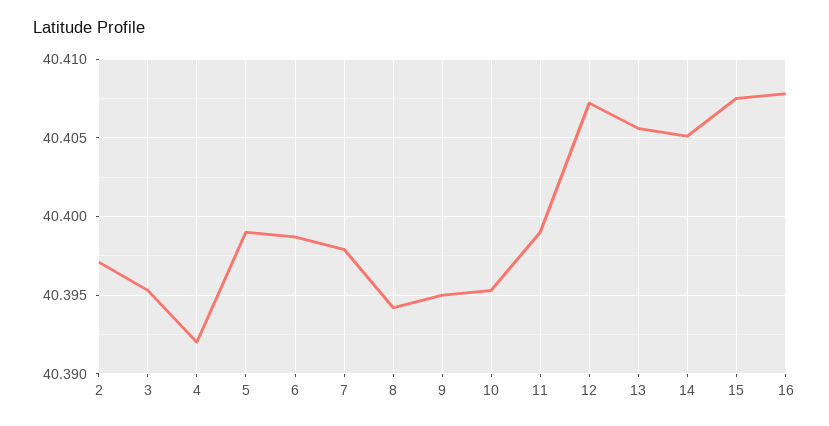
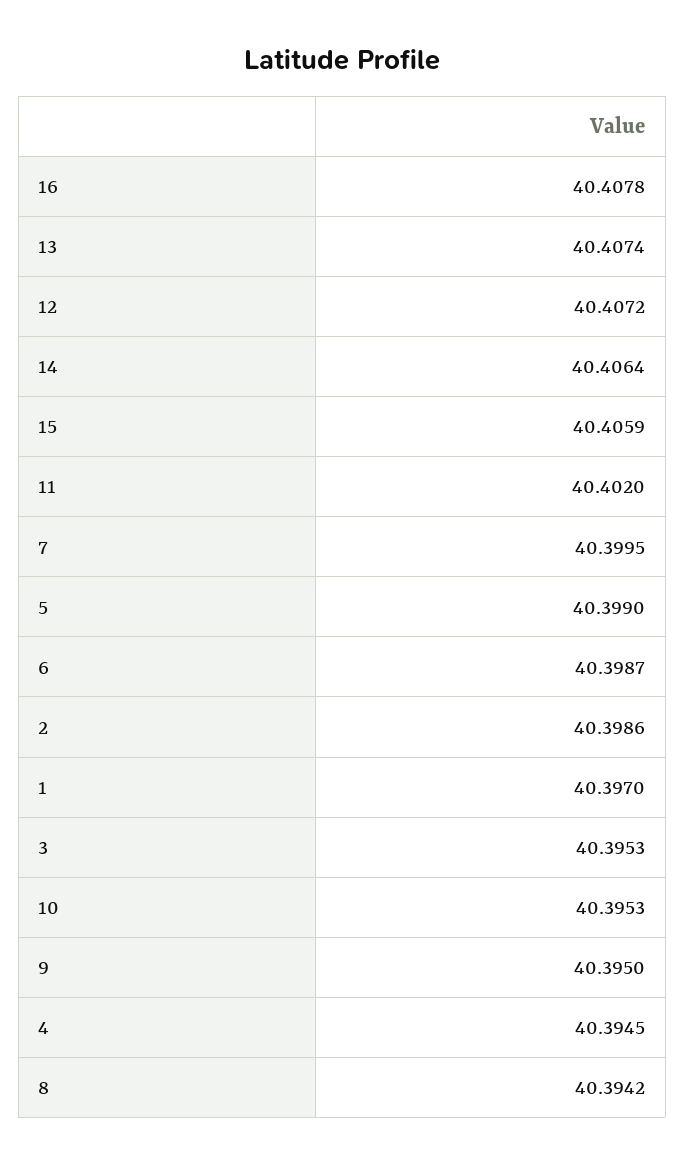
2: 40.397 -> 40.3986
4: 40.392 -> 40.3945
7: 40.398 -> 40.3995
11: 40.399 -> 40.402
13: 40.4055 -> 40.4074
14: 40.405 -> 40.4064
15: 40.4075 -> 40.4059
1: none -> 40.397

